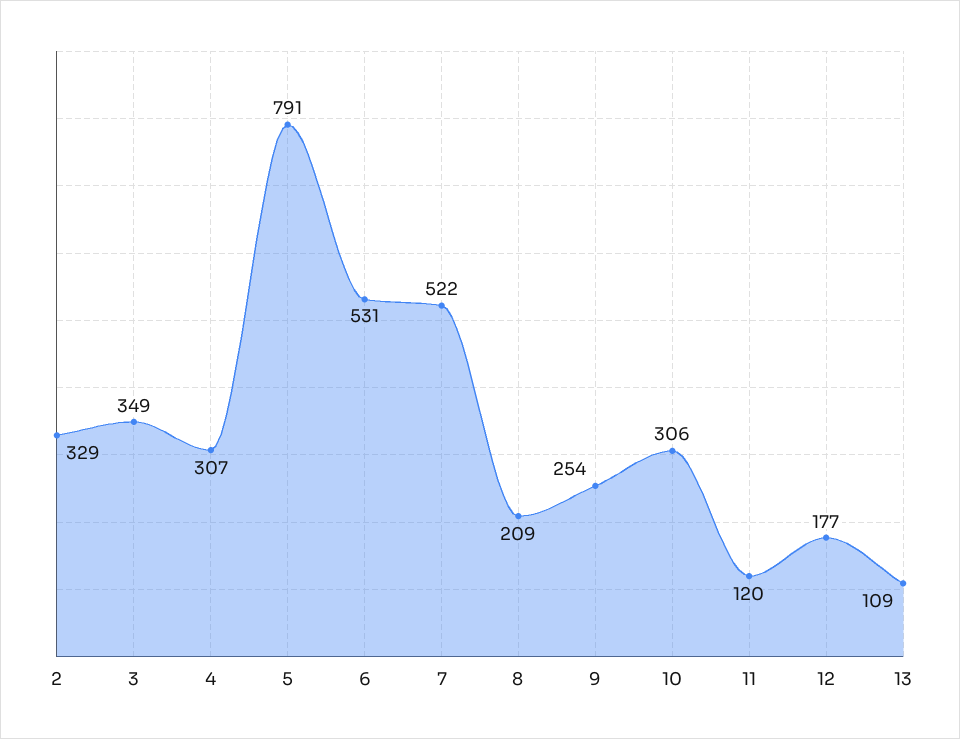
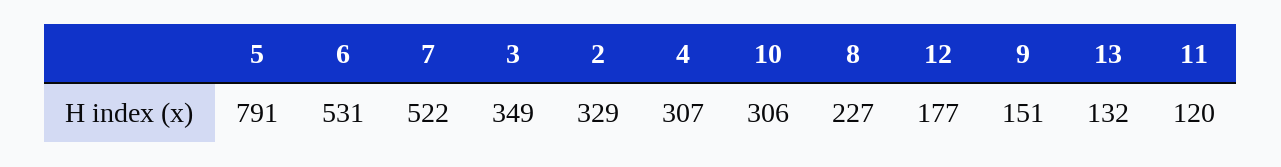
8: 209 -> 227
9: 254 -> 151
13: 109 -> 132

